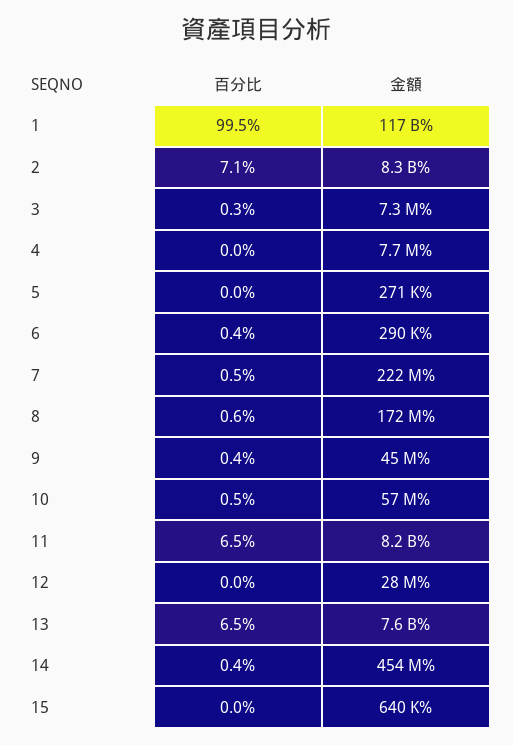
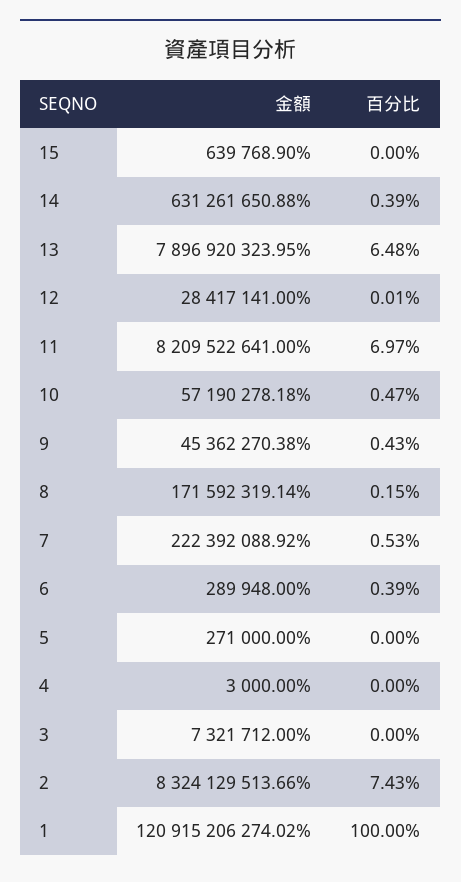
百分比, 1: 99.5 -> 100
金額, 1: 117000000000 -> 120915206274.02
百分比, 2: 7.1 -> 7.43
百分比, 3: 0.3 -> 0
金額, 4: 7700000 -> 3000
百分比, 8: 0.6 -> 0.15
百分比, 11: 6.5 -> 6.97
金額, 13: 7600000000 -> 7896920323.95
金額, 14: 454000000 -> 631261650.88

